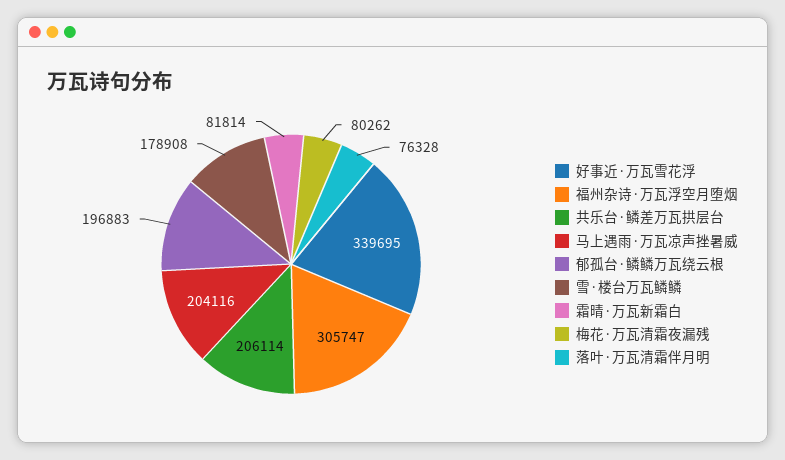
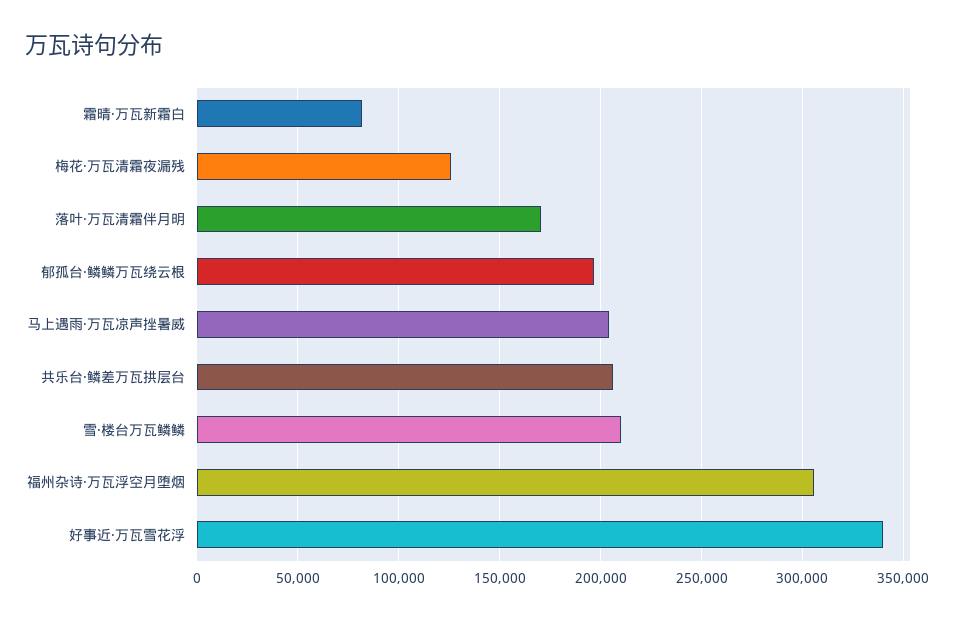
雪·楼台万瓦鳞鳞: 178908 -> 210000
梅花·万瓦清霜夜漏残: 80262 -> 125000
落叶·万瓦清霜伴月明: 76328 -> 170000

